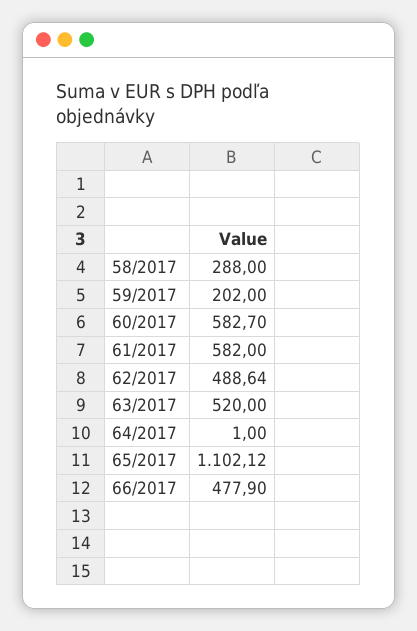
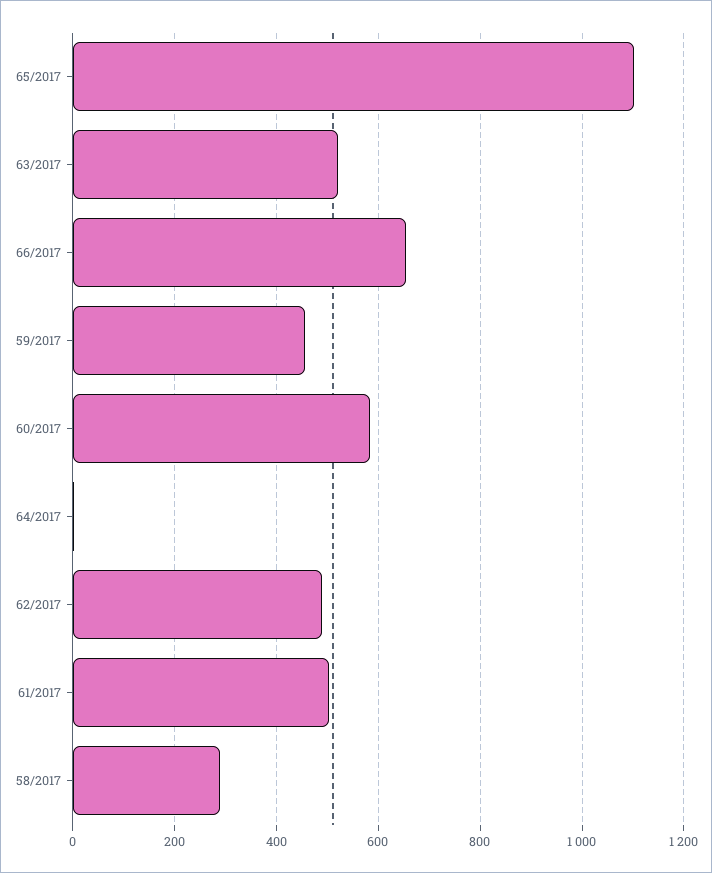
59/2017: 202 -> 460
61/2017: 582 -> 500
66/2017: 477.9 -> 660

